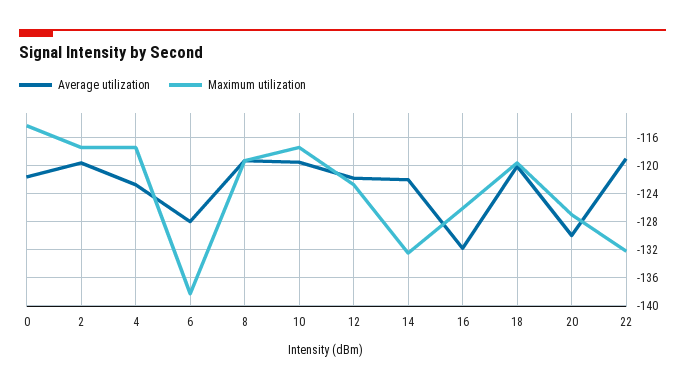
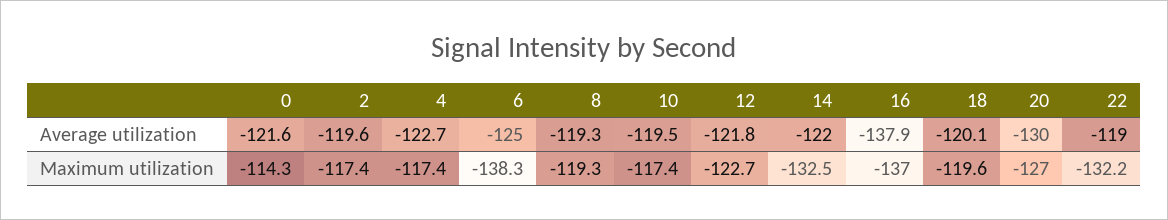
Average utilization, 6: -128 -> -125
Average utilization, 16: -132 -> -137.9
Maximum utilization, 16: -126 -> -137

